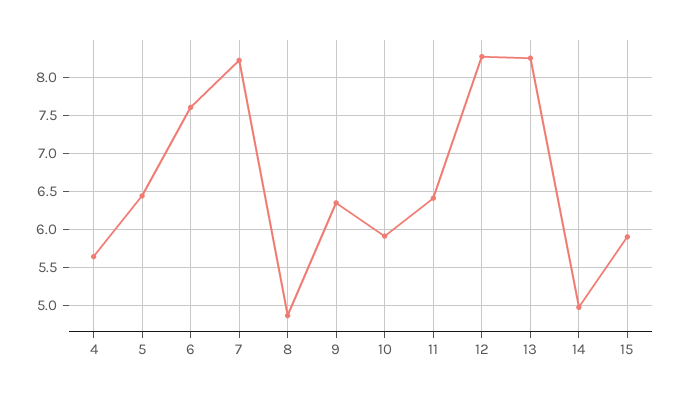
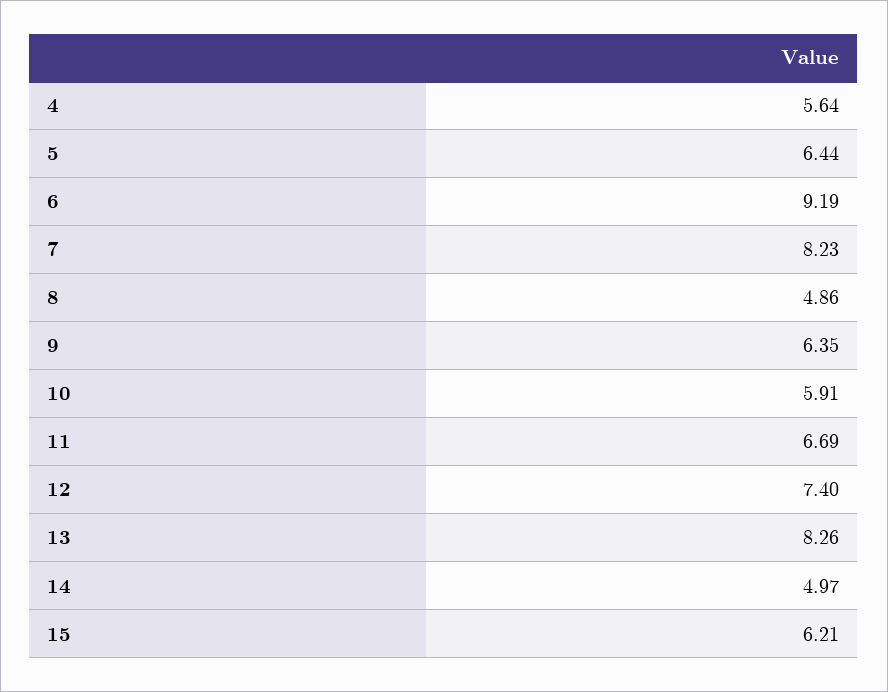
6: 7.6 -> 9.19
11: 6.4 -> 6.69
12: 8.3 -> 7.4
15: 5.9 -> 6.21

